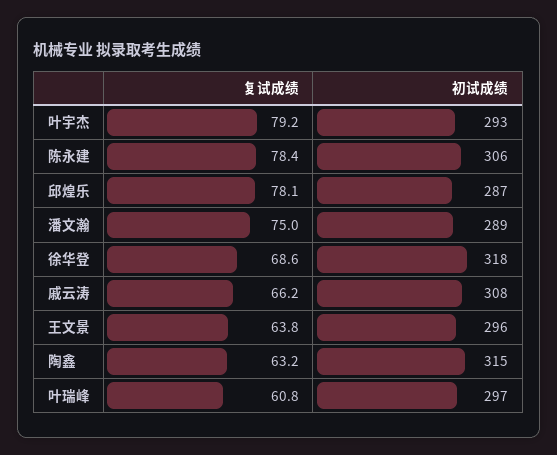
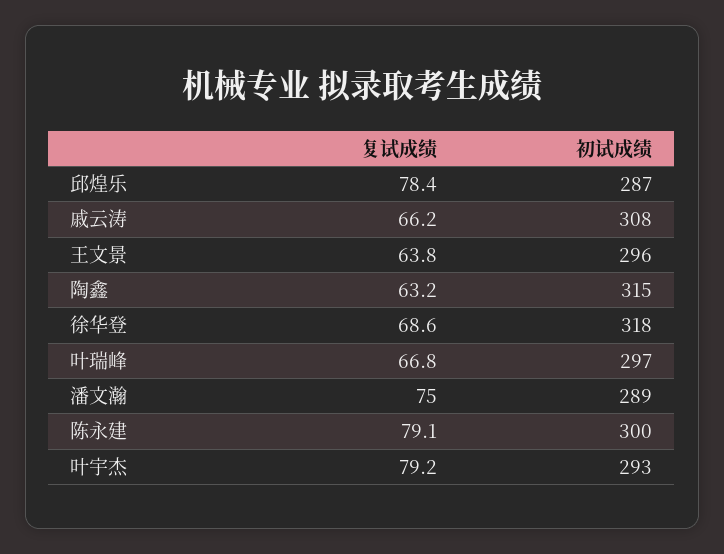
复试成绩, 陈永建: 78.4 -> 79.1
初试成绩, 陈永建: 306 -> 300
复试成绩, 邱煌乐: 78.1 -> 78.4
复试成绩, 叶瑞峰: 60.8 -> 66.8

